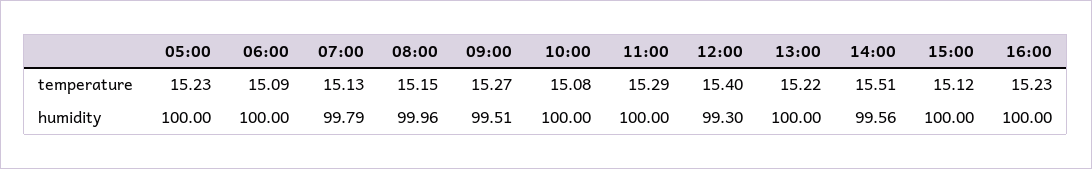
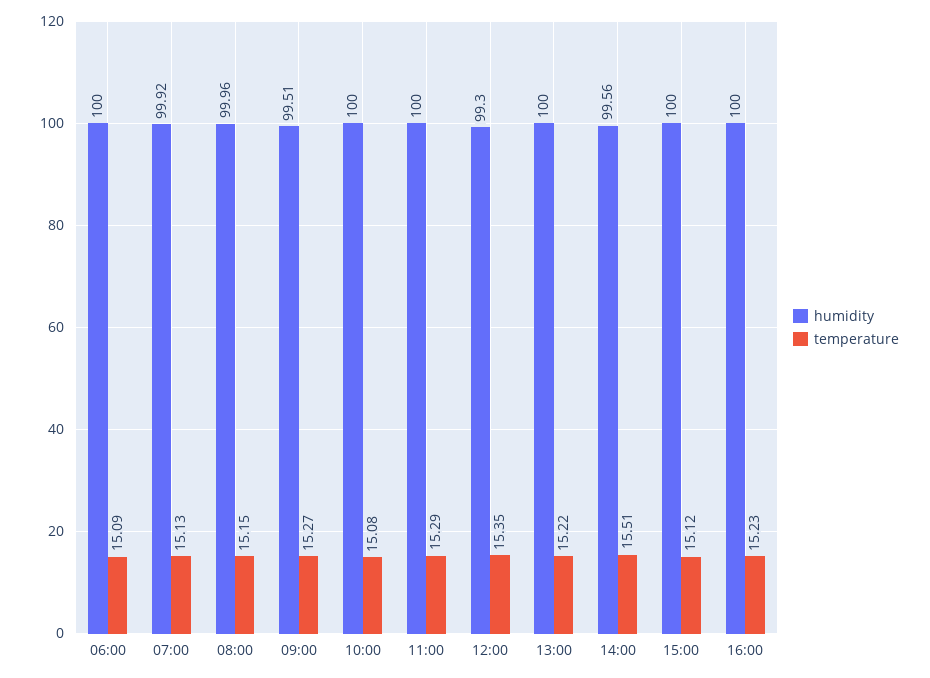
temperature, 05:00: 15.23 -> none
temperature, 12:00: 15.4 -> 15.35
humidity, 05:00: 100 -> none
humidity, 07:00: 99.79 -> 99.92

